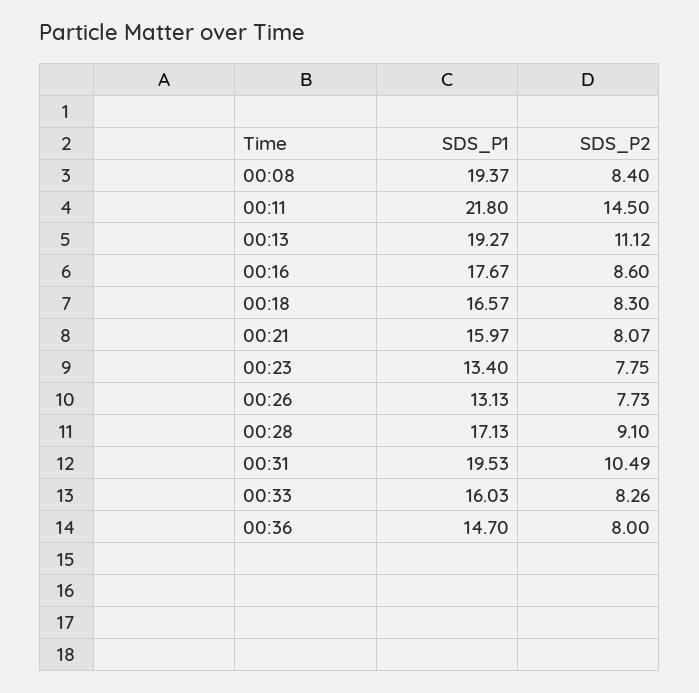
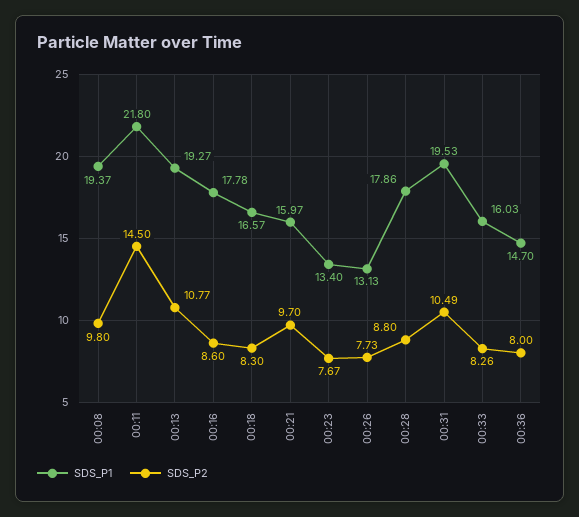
SDS_P2, 00:08: 8.4 -> 9.8
SDS_P2, 00:13: 11.12 -> 10.77
SDS_P1, 00:16: 17.67 -> 17.78
SDS_P2, 00:21: 8.07 -> 9.7
SDS_P2, 00:23: 7.75 -> 7.67
SDS_P1, 00:28: 17.13 -> 17.86
SDS_P2, 00:28: 9.1 -> 8.8

